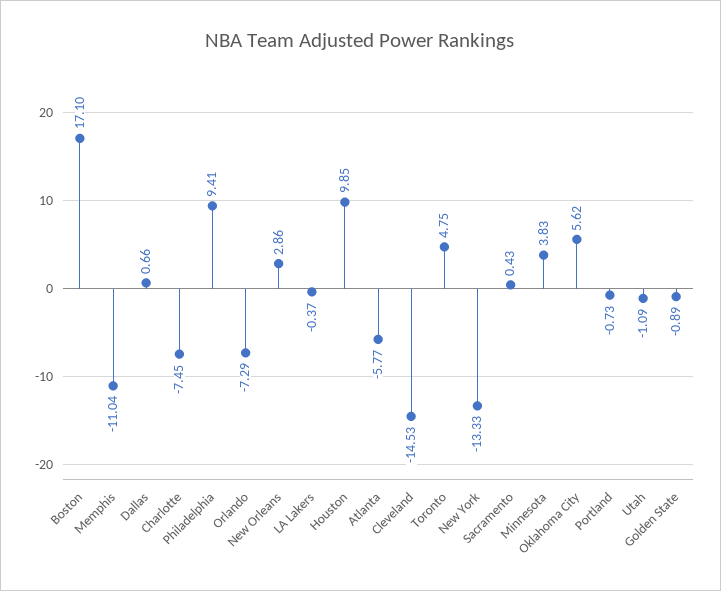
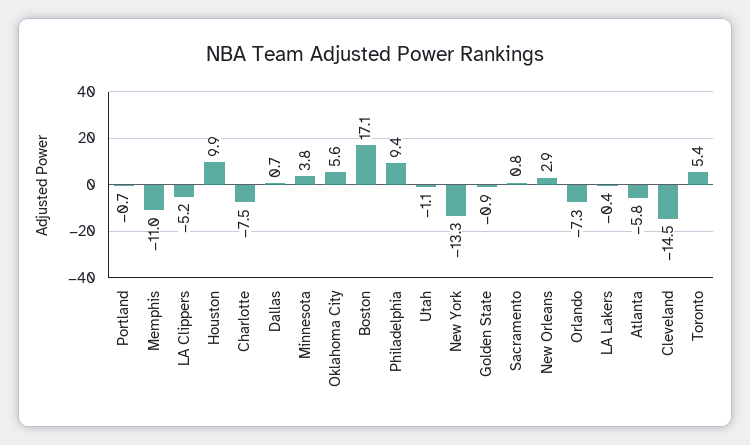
Toronto: 4.75 -> 5.4
Sacramento: 0.43 -> 0.8
LA Clippers: none -> -5.2

